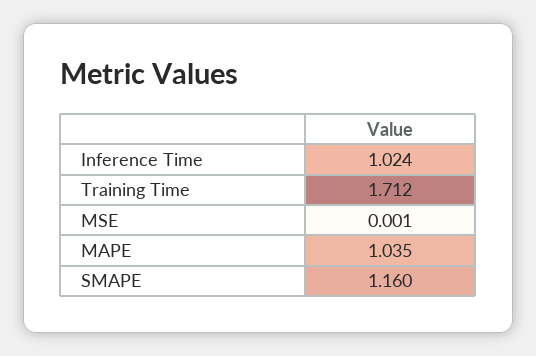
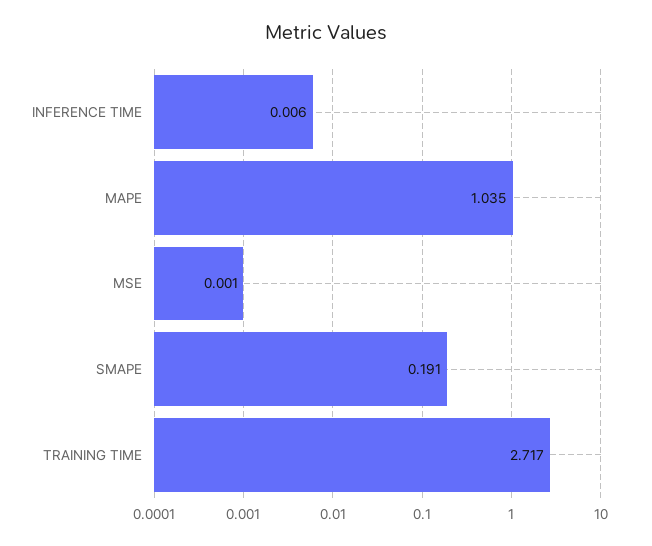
Inference Time: 1.024 -> 0.006
Training Time: 1.712 -> 2.717
SMAPE: 1.16 -> 0.191

